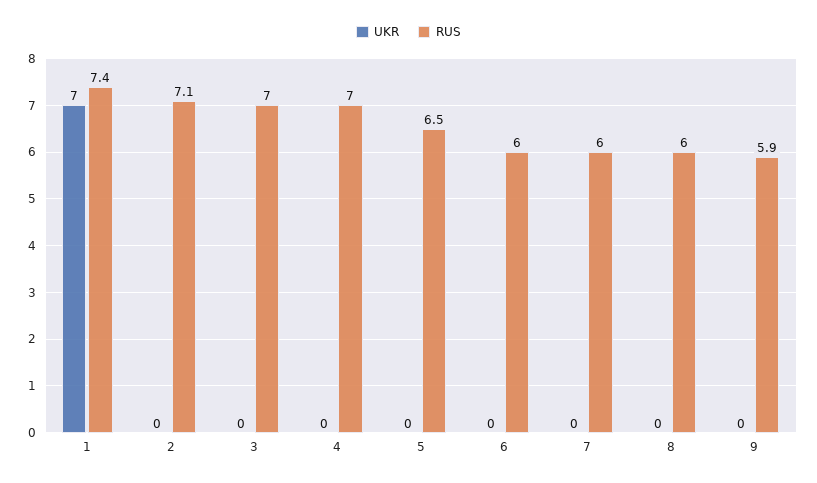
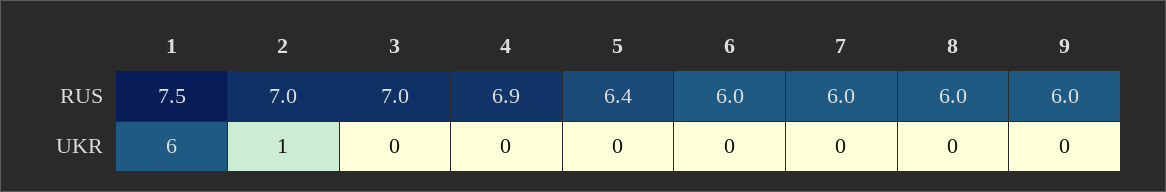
UKR, 1: 7 -> 6
RUS, 1: 7.4 -> 7.5
UKR, 2: 0 -> 1
RUS, 2: 7.1 -> 7
RUS, 4: 7 -> 6.9
RUS, 5: 6.5 -> 6.4
RUS, 9: 5.9 -> 6

